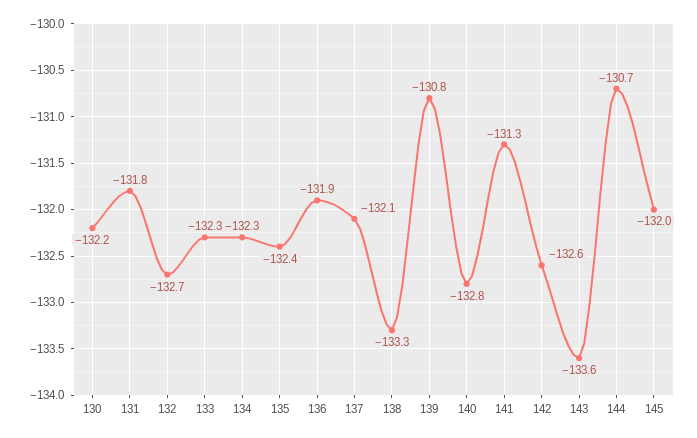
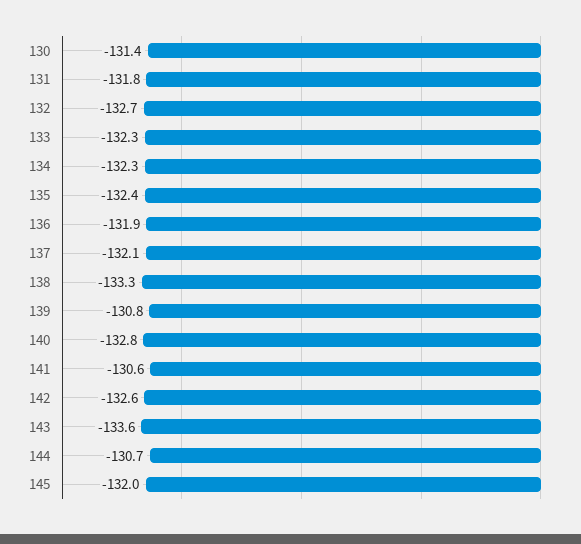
130: -132.2 -> -131.4
141: -131.3 -> -130.6

